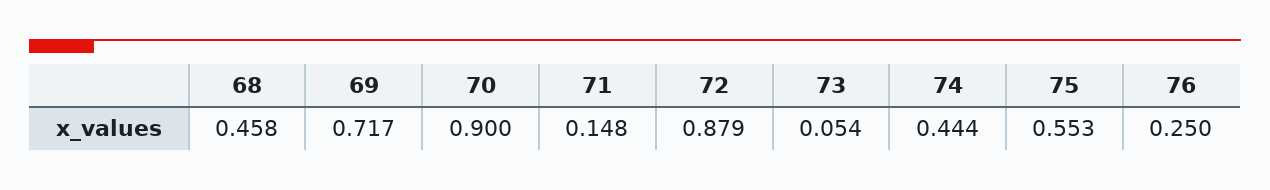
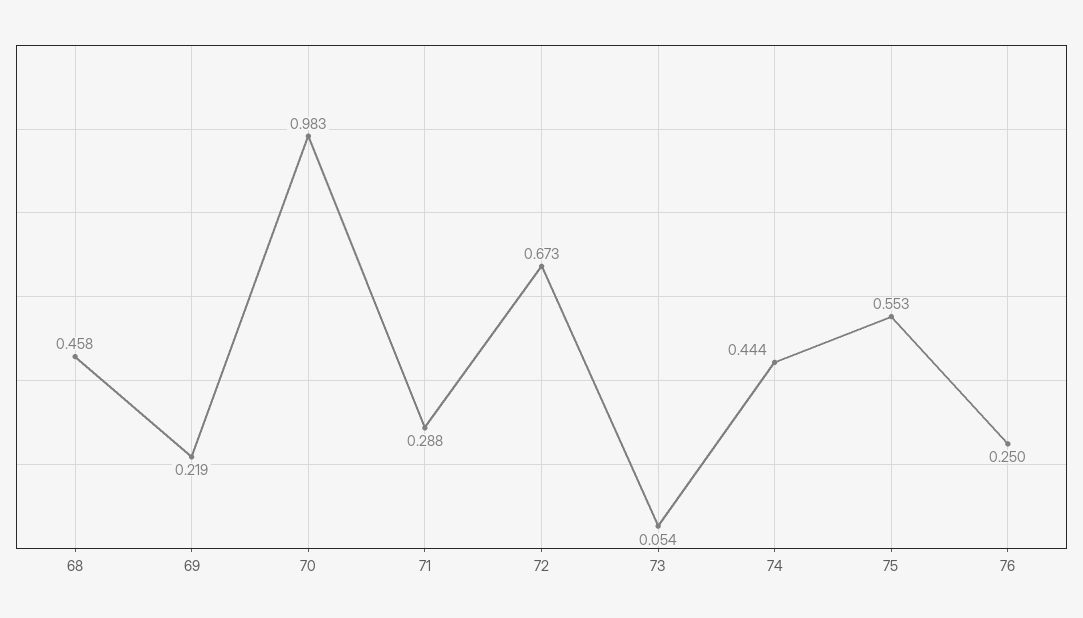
69: 0.717 -> 0.219
70: 0.9 -> 0.983
71: 0.148 -> 0.288
72: 0.879 -> 0.673

